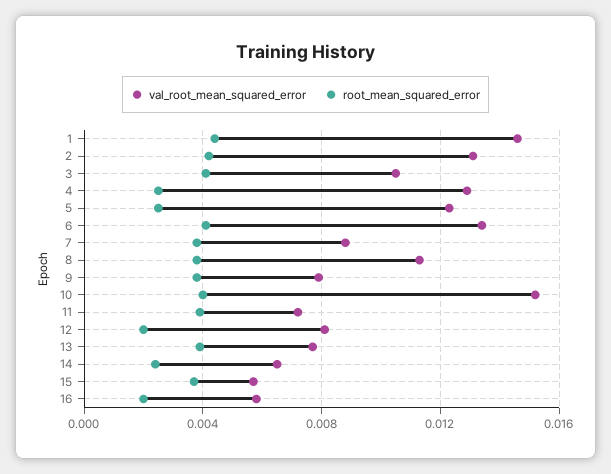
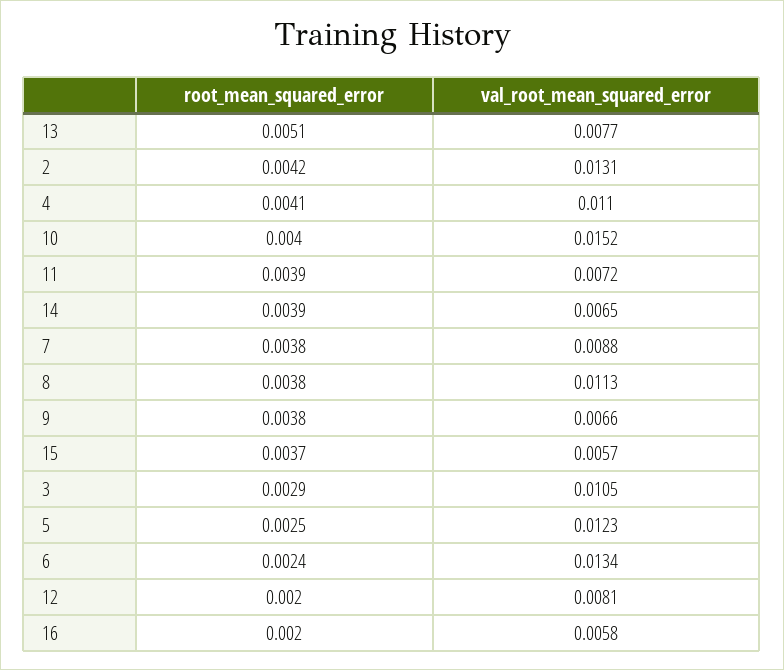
val_root_mean_squared_error, 1: 0.0145 -> none
root_mean_squared_error, 1: 0.0045 -> none
root_mean_squared_error, 3: 0.004 -> 0.0029
val_root_mean_squared_error, 4: 0.013 -> 0.011
root_mean_squared_error, 4: 0.0025 -> 0.0041
root_mean_squared_error, 6: 0.004 -> 0.0024
val_root_mean_squared_error, 9: 0.008 -> 0.0066
root_mean_squared_error, 13: 0.004 -> 0.0051
root_mean_squared_error, 14: 0.0025 -> 0.0039

